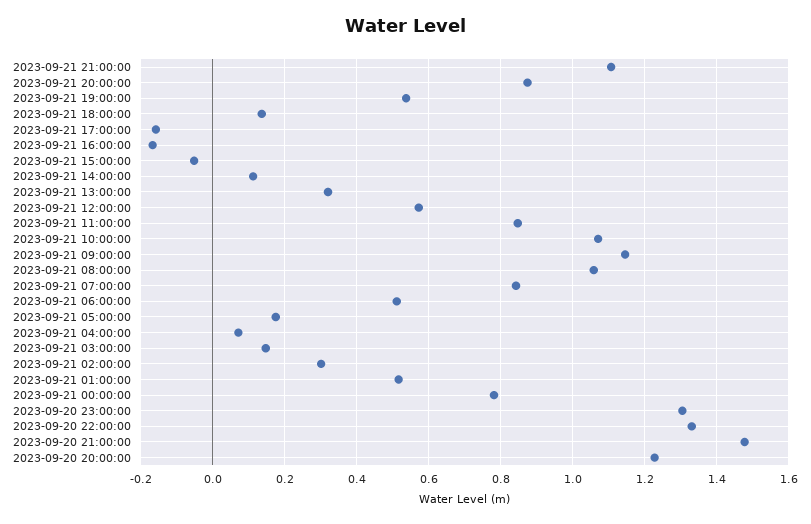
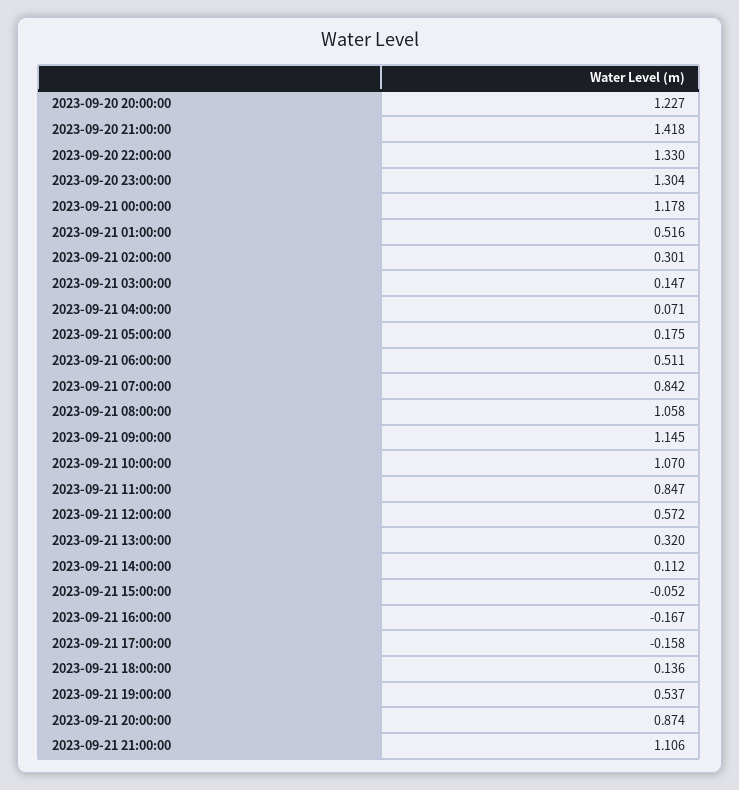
2023-09-21 00:00:00: 0.78 -> 1.178
2023-09-20 21:00:00: 1.48 -> 1.418

